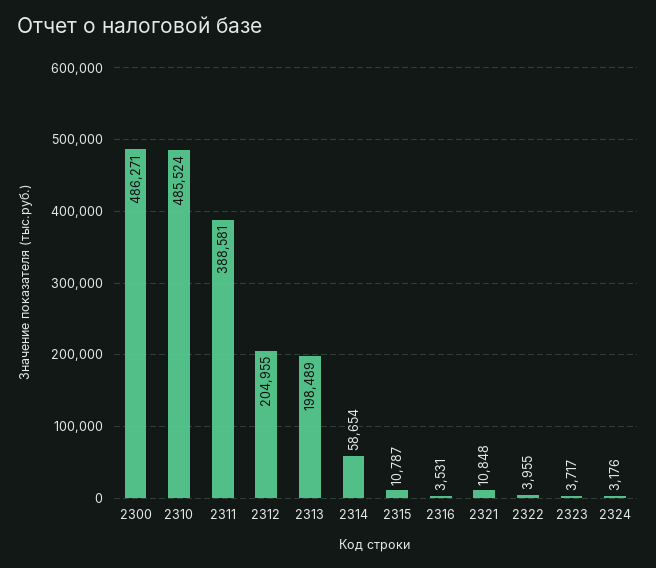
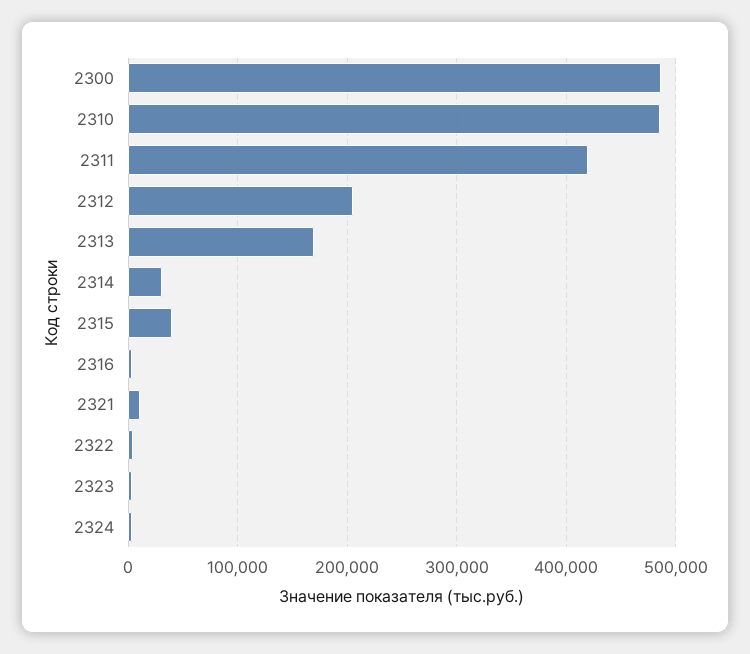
2311: 388581 -> 420000
2313: 198489 -> 170000
2314: 58654 -> 30000
2315: 10787 -> 40000

